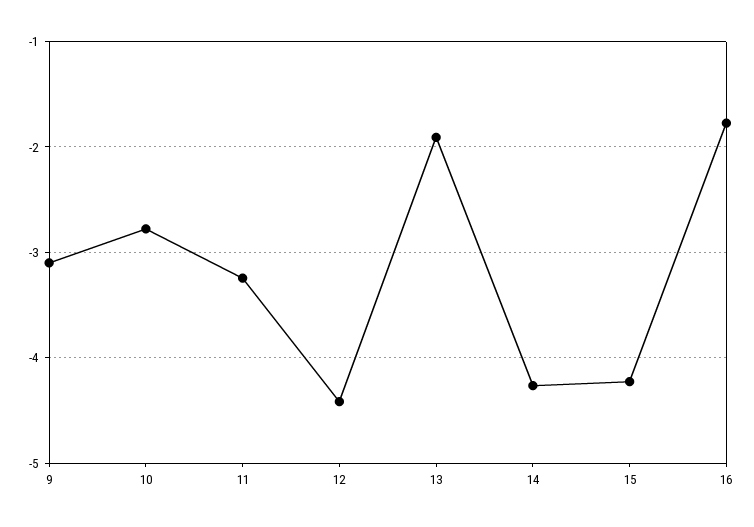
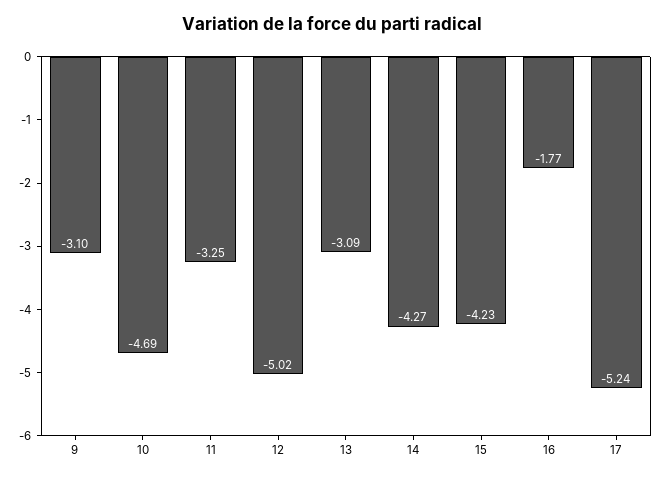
10: -2.8 -> -4.69
12: -4.4 -> -5.02
13: -1.9 -> -3.09
17: none -> -5.24

